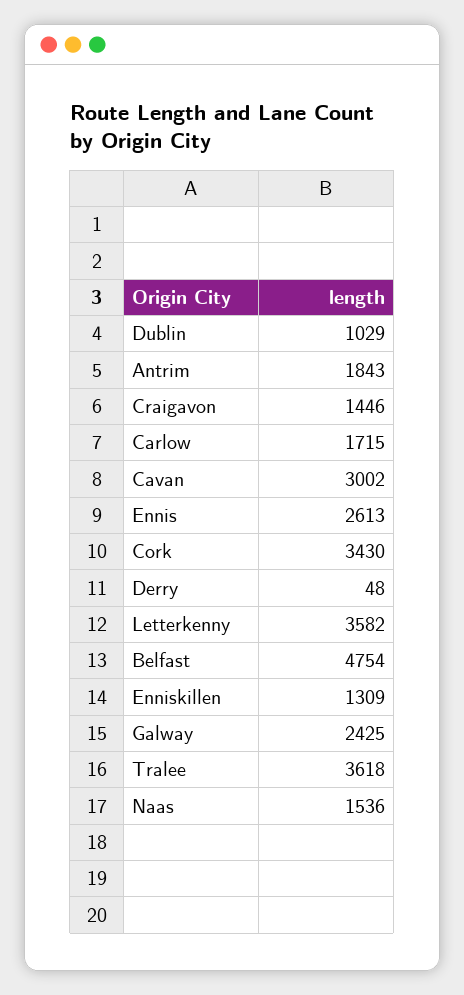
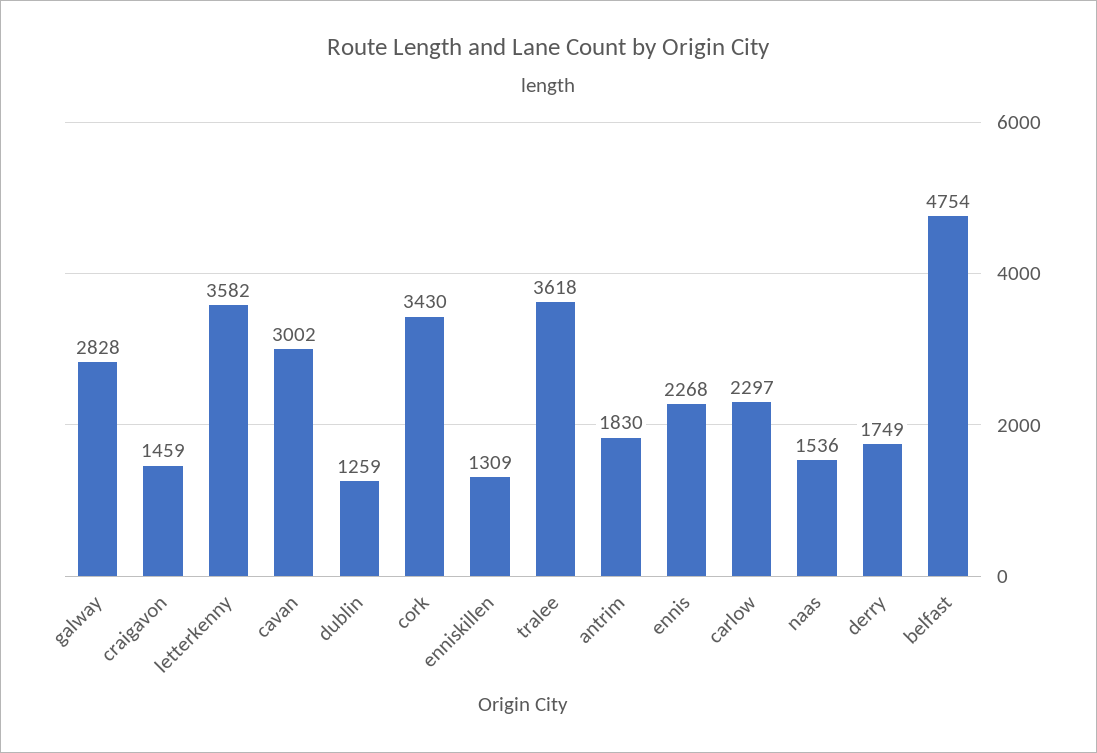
Dublin: 1029 -> 1259
Antrim: 1843 -> 1830
Craigavon: 1446 -> 1459
Carlow: 1715 -> 2297
Ennis: 2613 -> 2268
Derry: 48 -> 1749
Galway: 2425 -> 2828

